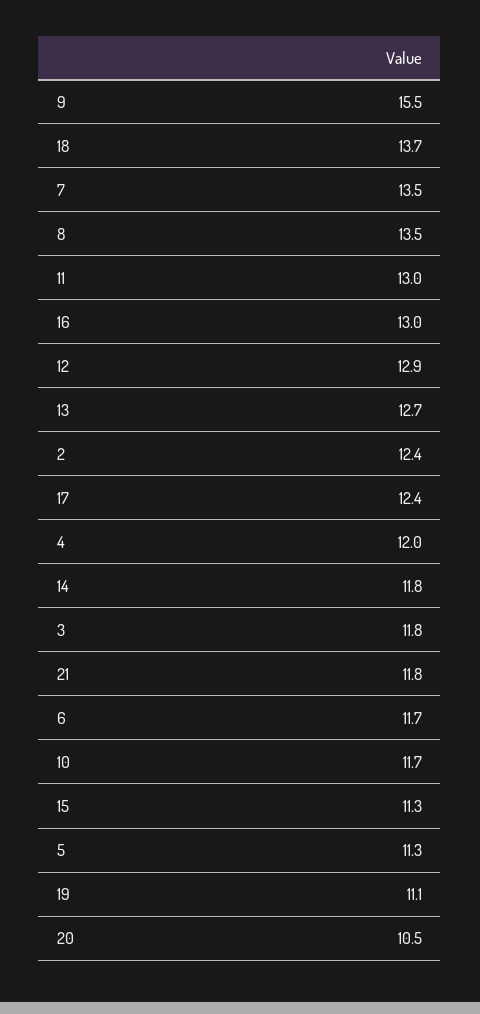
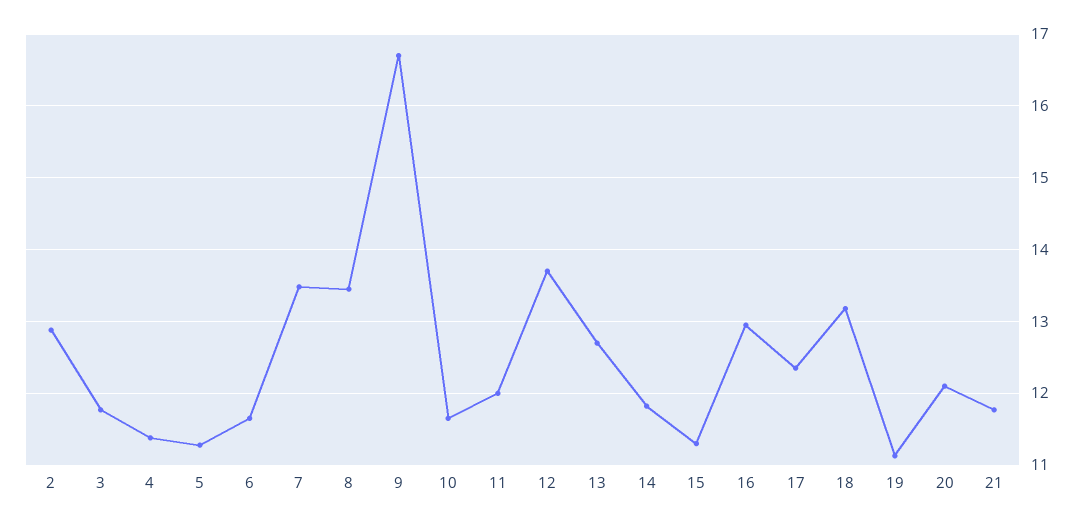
9: 15.5 -> 16.7
18: 13.7 -> 13.2
11: 13 -> 12
12: 12.9 -> 13.7
2: 12.4 -> 12.9
4: 12 -> 11.4
20: 10.5 -> 12.1

